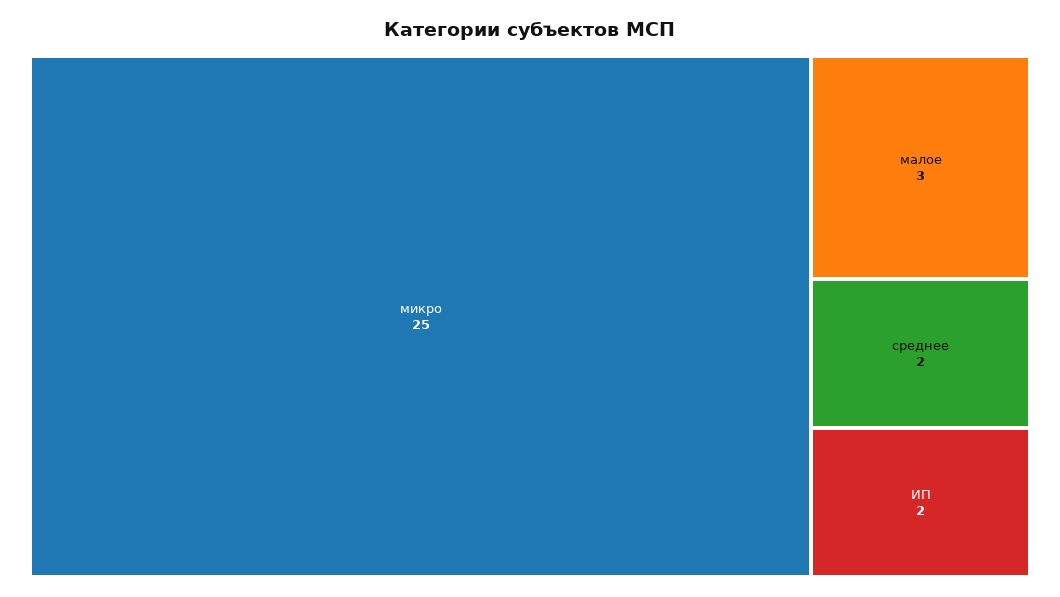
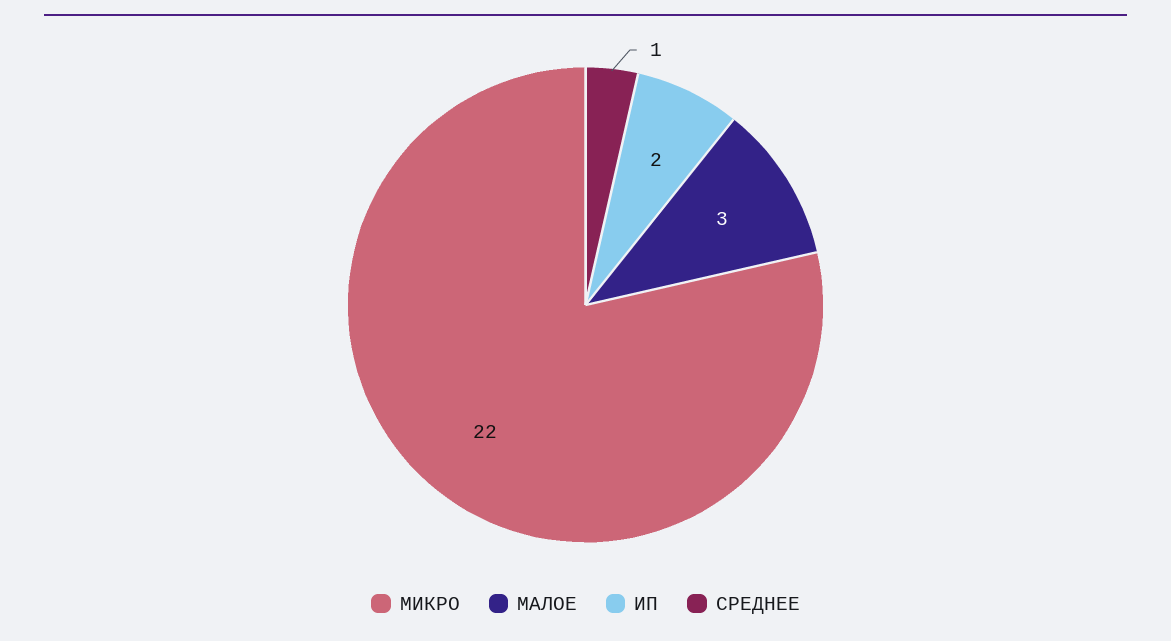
микро: 25 -> 22
среднее: 2 -> 1

